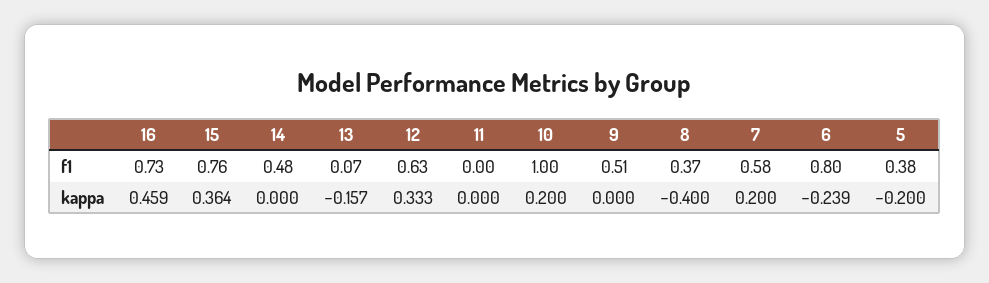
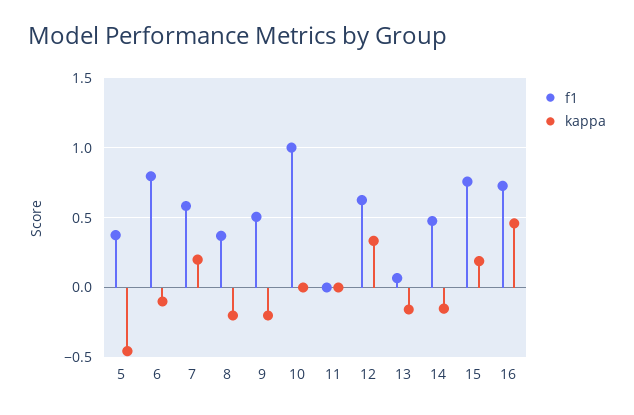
kappa, 15: 0.364 -> 0.2
kappa, 14: 0 -> -0.15
kappa, 10: 0.2 -> 0
kappa, 9: 0 -> -0.2
kappa, 8: -0.4 -> -0.2
kappa, 6: -0.239 -> -0.1
kappa, 5: -0.2 -> -0.45

